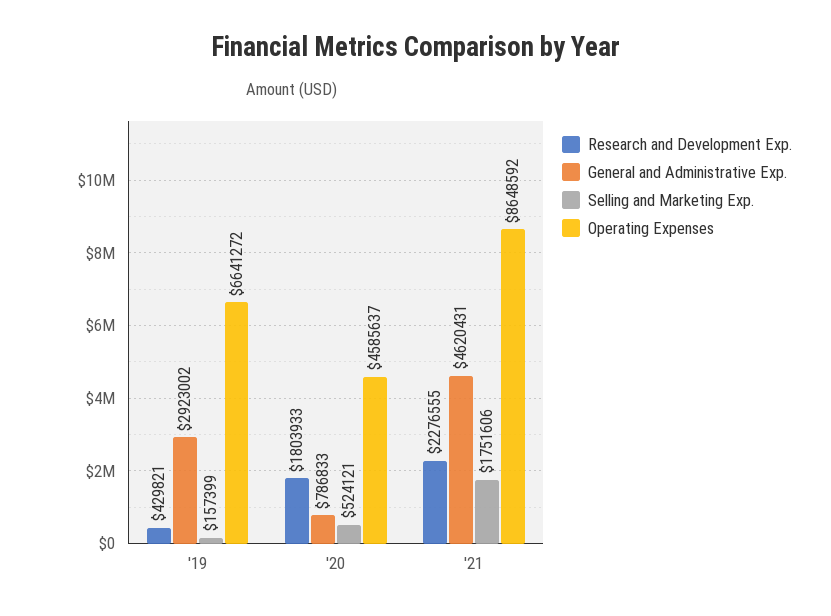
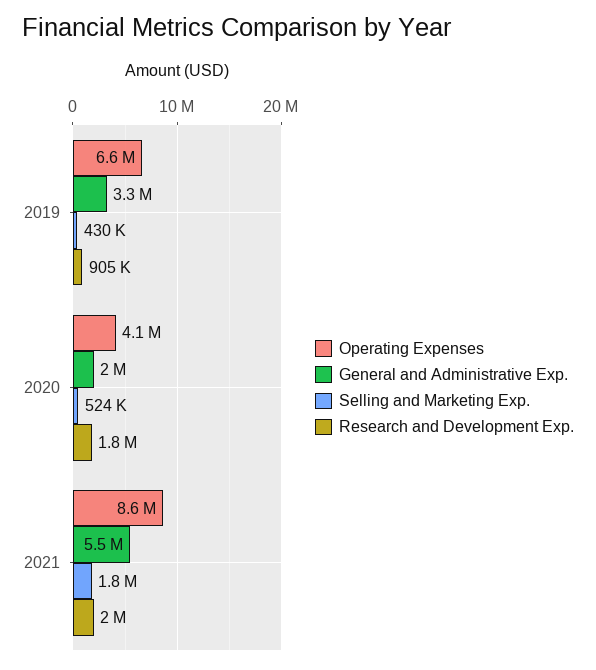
Research and Development Exp., '19: 429821 -> 905000
General and Administrative Exp., '19: 2923002 -> 3300000
Selling and Marketing Exp., '19: 157399 -> 430000
General and Administrative Exp., '20: 786833 -> 2000000
Operating Expenses, '20: 4585637 -> 4100000
Research and Development Exp., '21: 2276555 -> 2000000
General and Administrative Exp., '21: 4620431 -> 5500000

